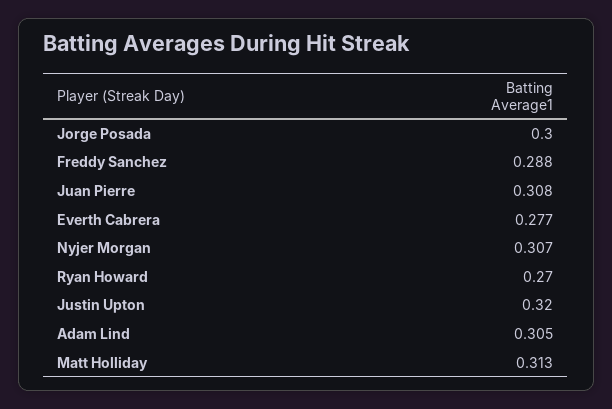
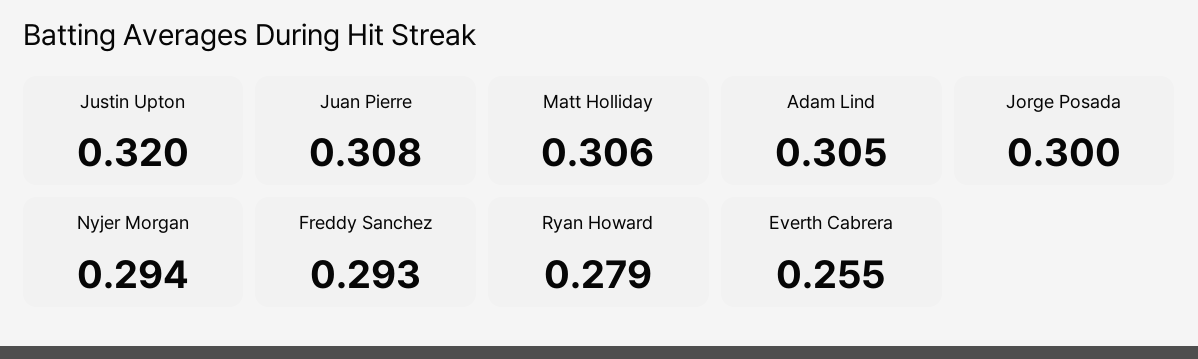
Freddy Sanchez: 0.288 -> 0.293
Everth Cabrera: 0.277 -> 0.255
Nyjer Morgan: 0.307 -> 0.294
Ryan Howard: 0.27 -> 0.279
Matt Holliday: 0.313 -> 0.306

